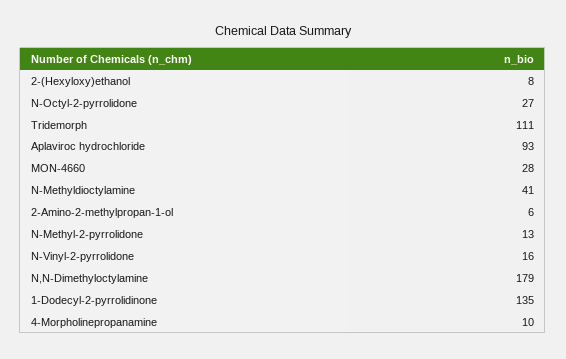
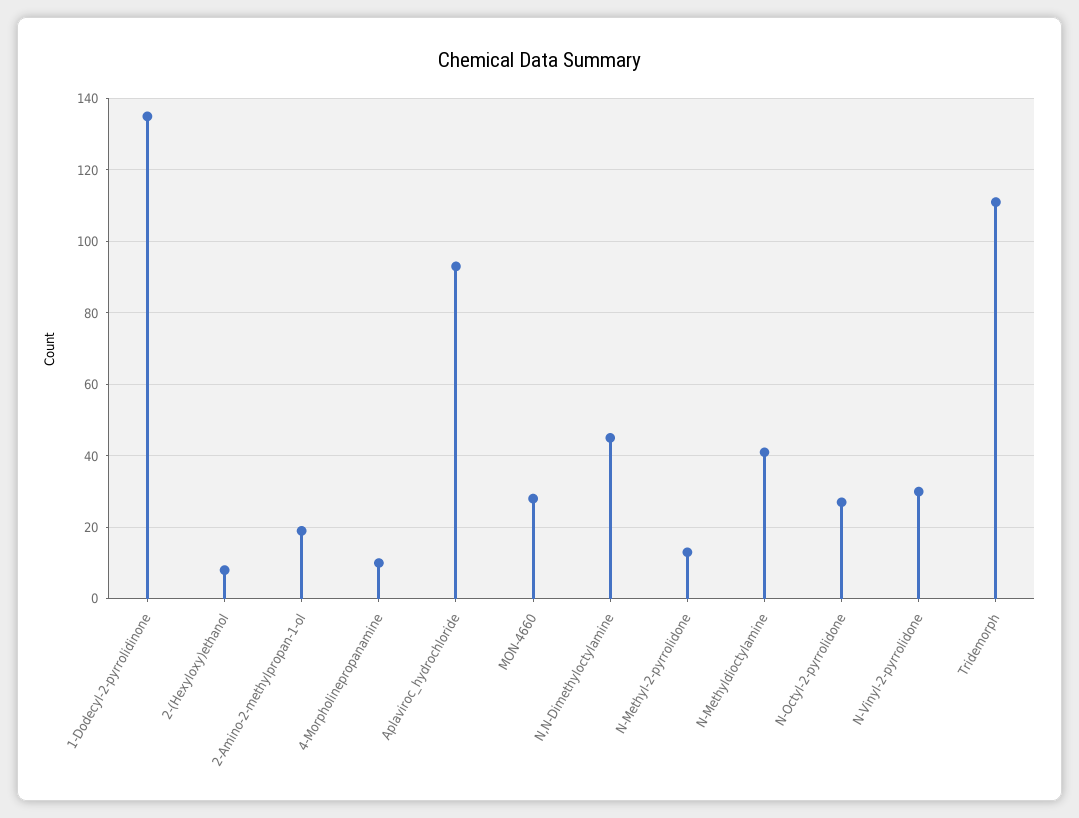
2-Amino-2-methylpropan-1-ol: 6 -> 20
N-Vinyl-2-pyrrolidone: 16 -> 30
N,N-Dimethyloctylamine: 179 -> 45

